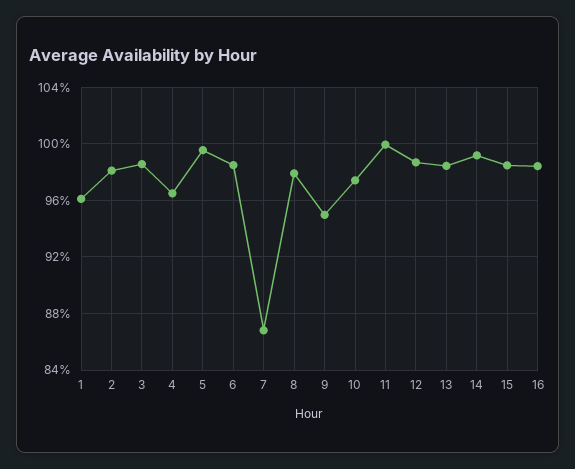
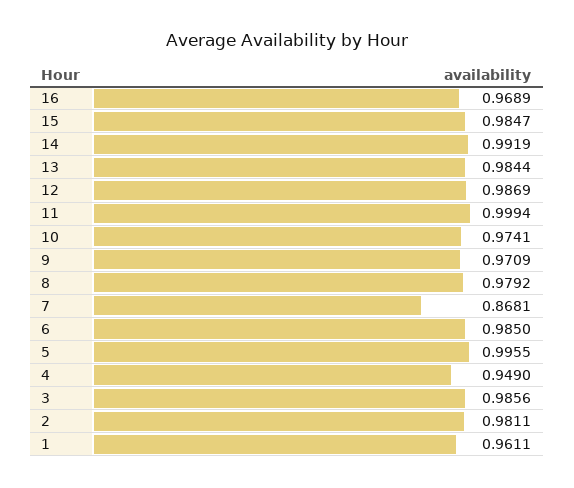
4: 0.965 -> 0.949
9: 0.95 -> 0.9709
16: 0.985 -> 0.9689

